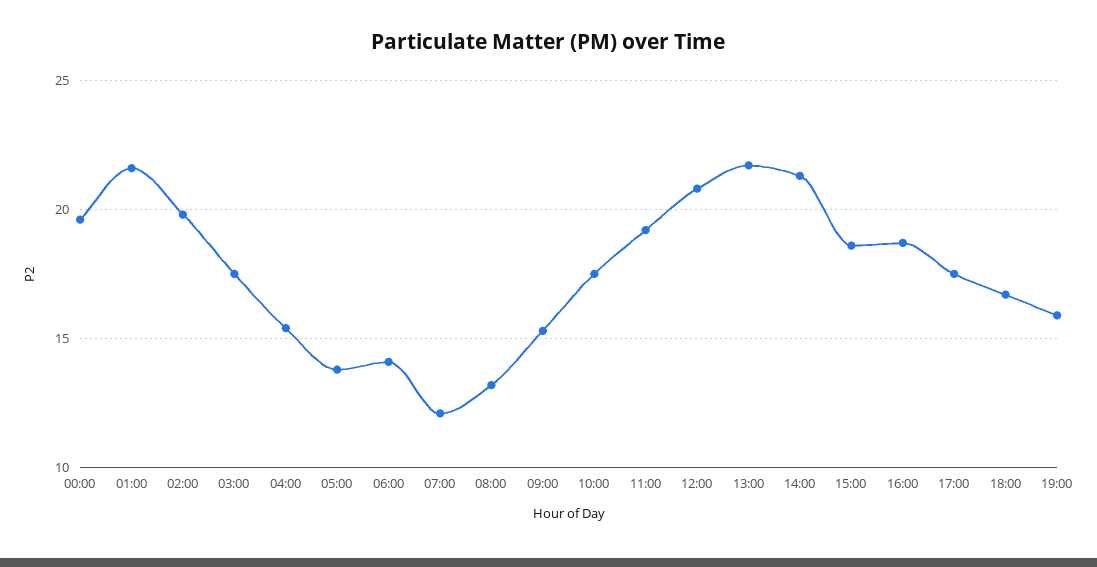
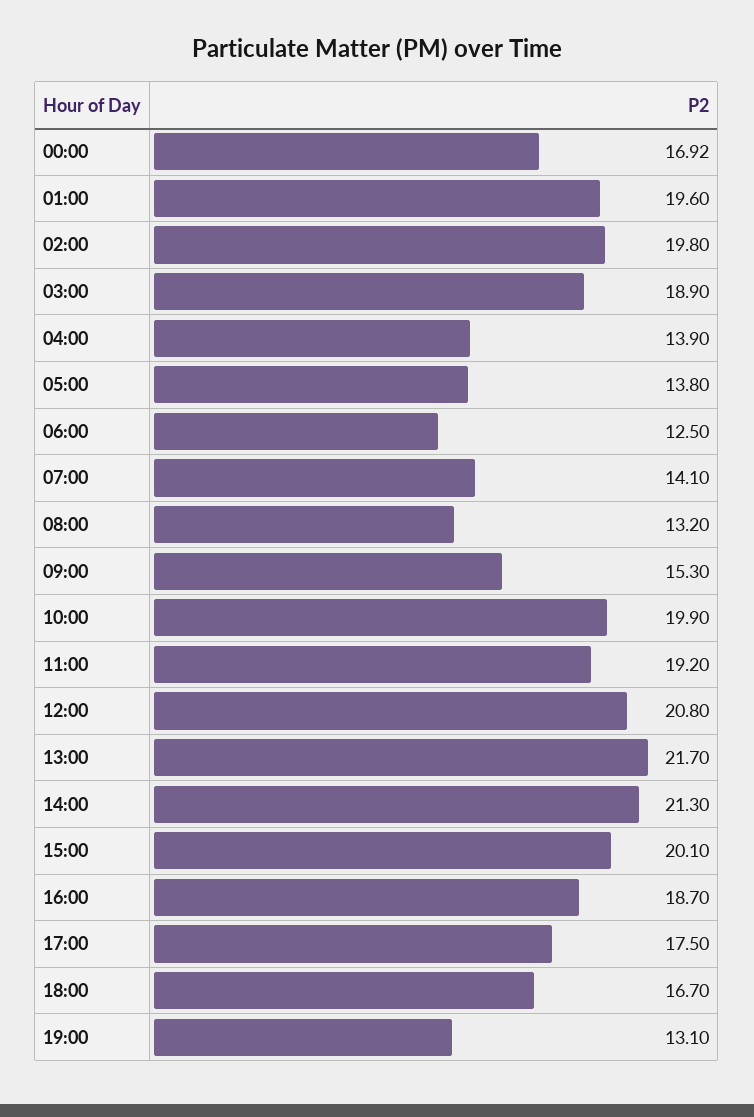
00:00: 19.5 -> 16.92
01:00: 21.5 -> 19.6
03:00: 17.5 -> 18.9
04:00: 15.5 -> 13.9
06:00: 14 -> 12.5
07:00: 12 -> 14.1
10:00: 17.5 -> 19.9
15:00: 18.5 -> 20.1
19:00: 16 -> 13.1

